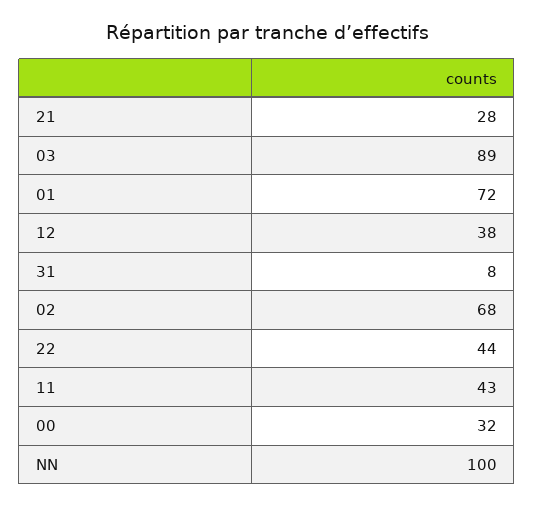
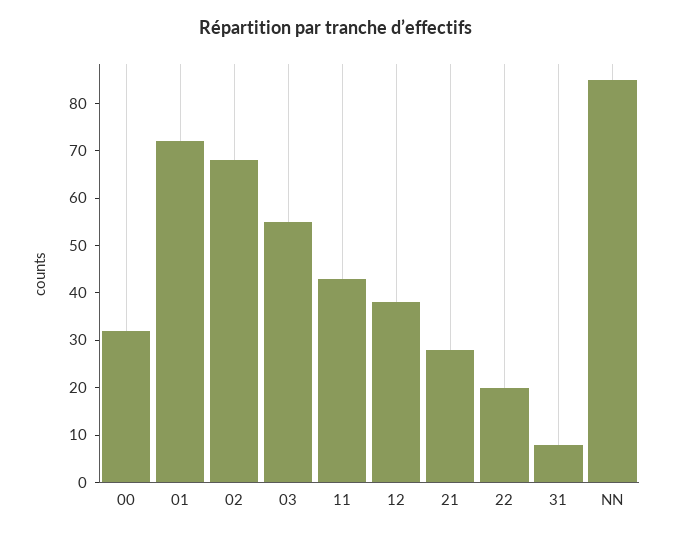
03: 89 -> 55
22: 44 -> 20
NN: 100 -> 85

